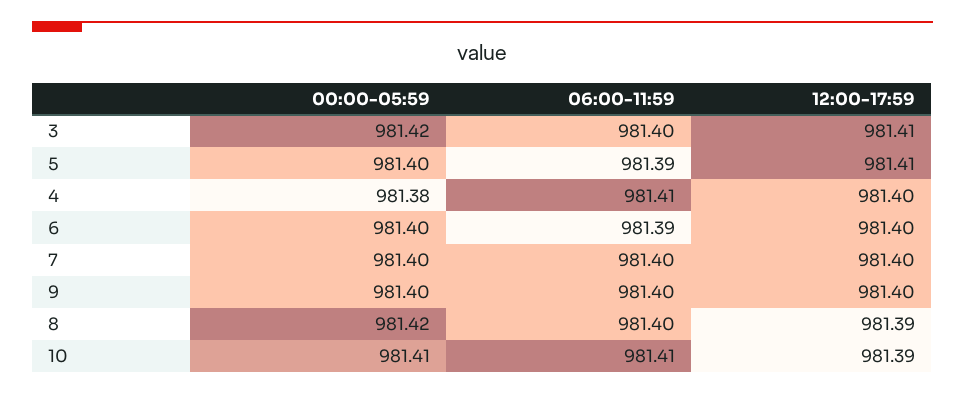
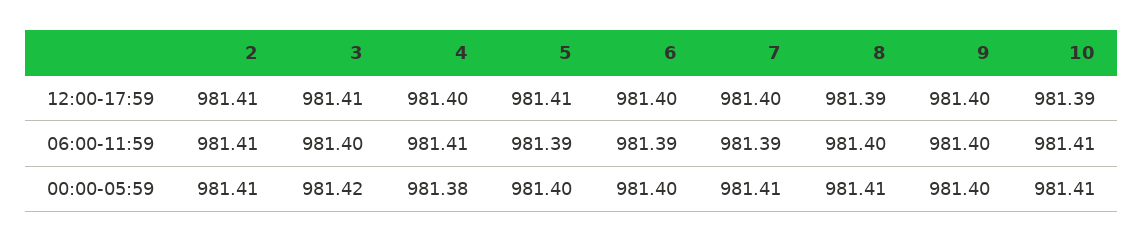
00:00-05:59, 7: 981.4 -> 981.41
06:00-11:59, 7: 981.4 -> 981.39
00:00-05:59, 8: 981.42 -> 981.41
12:00-17:59, 2: none -> 981.41
06:00-11:59, 2: none -> 981.41
00:00-05:59, 2: none -> 981.41

